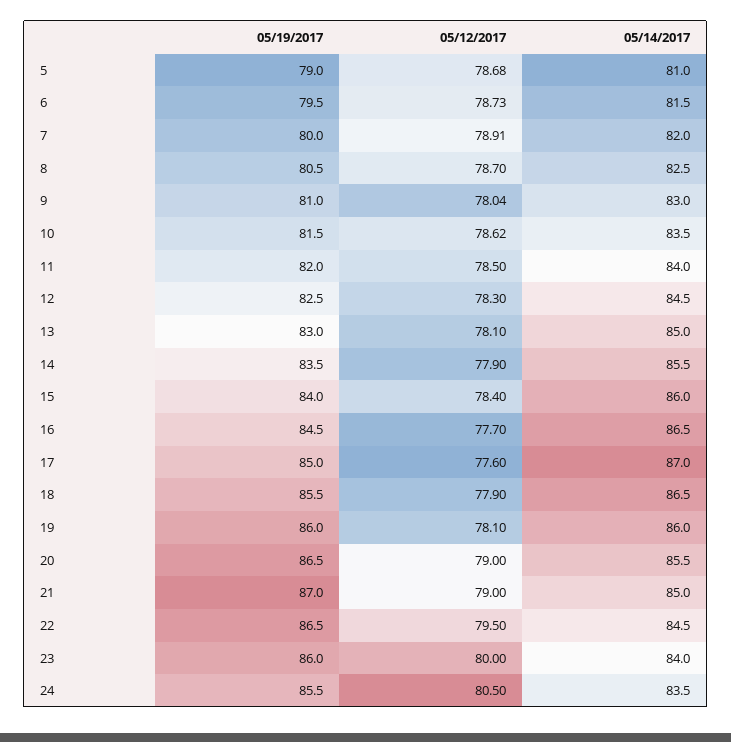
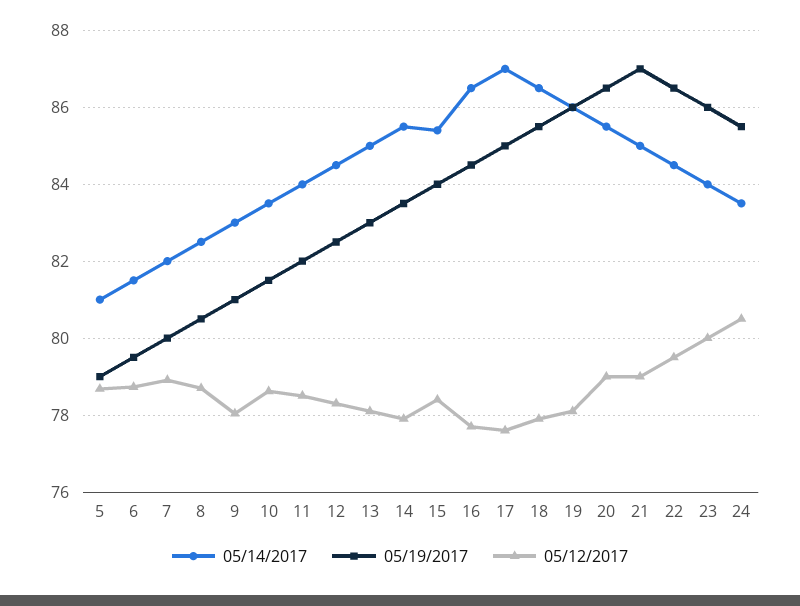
05/14/2017, 15: 86 -> 85.4

